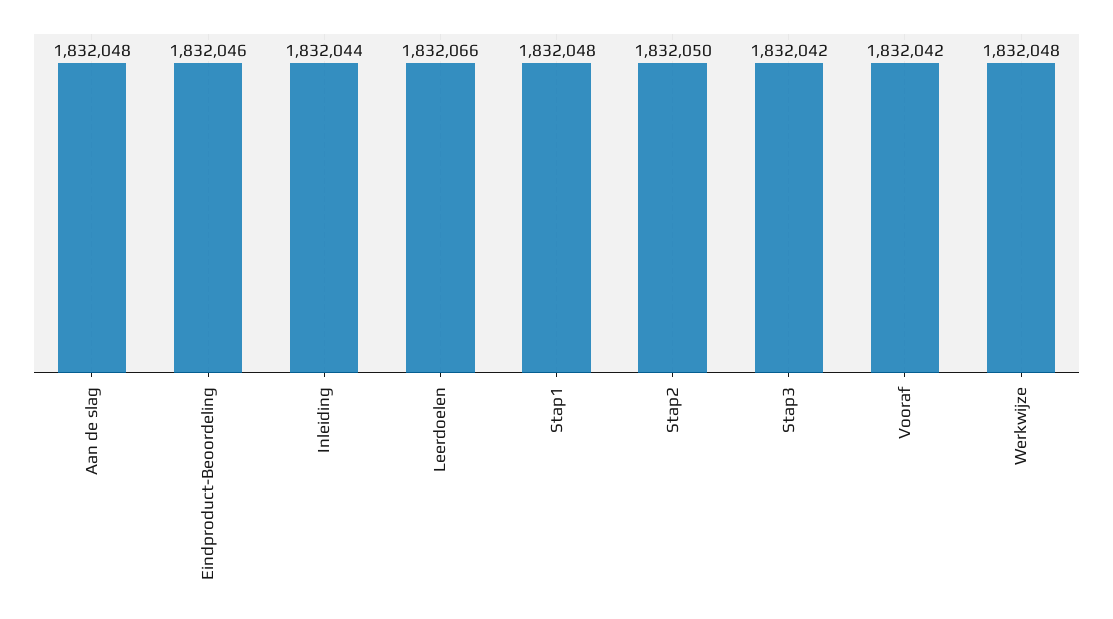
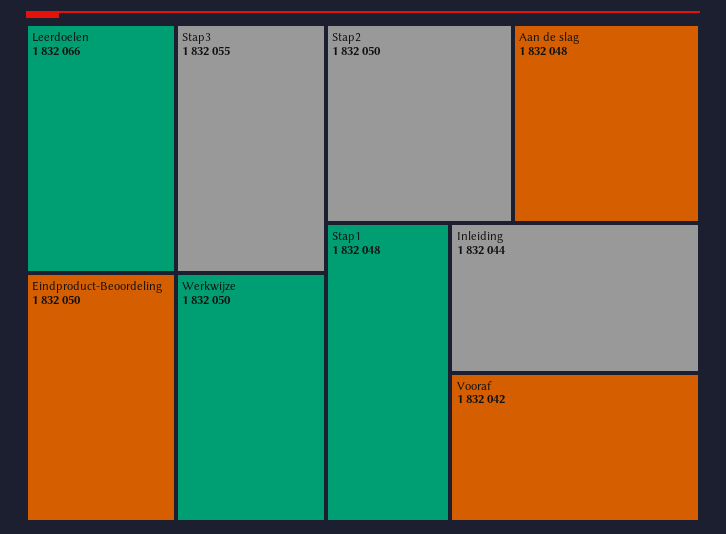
Eindproduct-Beoordeling: 1832046 -> 1832050
Stap3: 1832042 -> 1832055
Werkwijze: 1832048 -> 1832050

